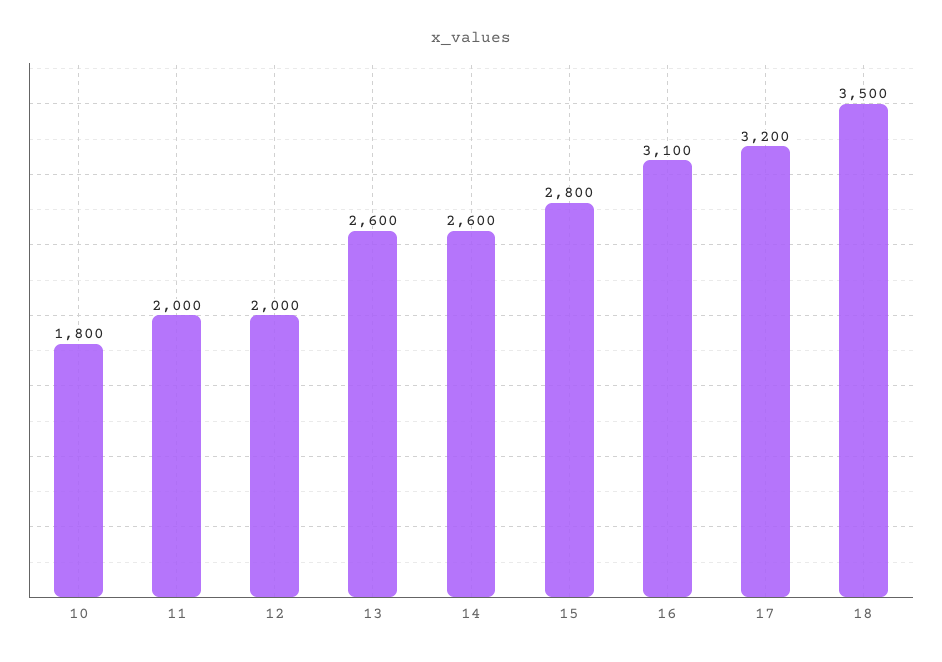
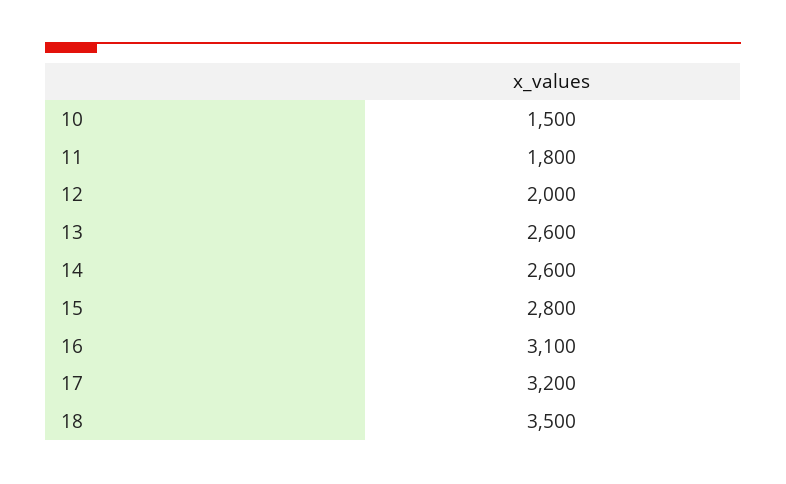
10: 1800 -> 1500
11: 2000 -> 1800

